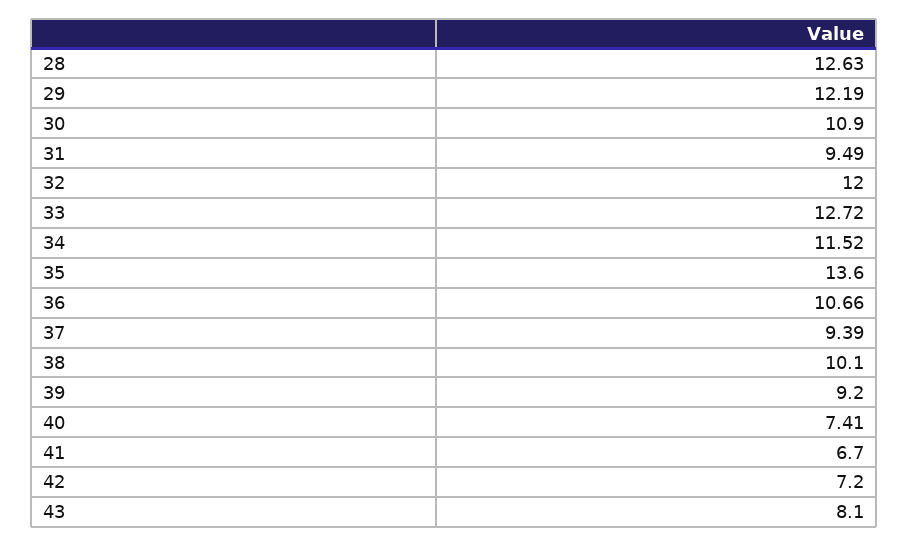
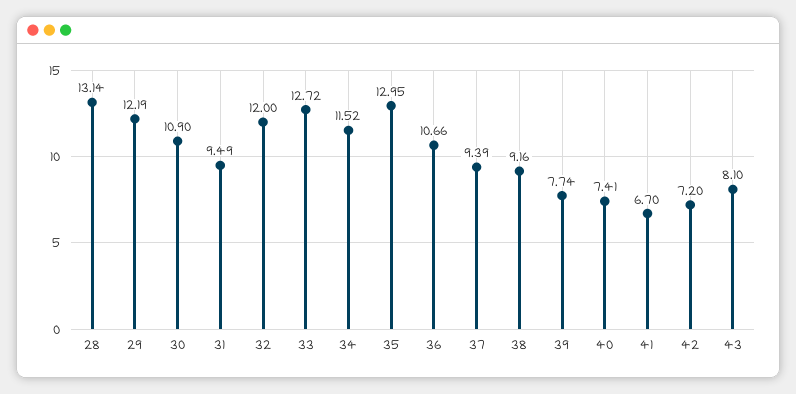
28: 12.63 -> 13.14
35: 13.6 -> 12.95
38: 10.1 -> 9.16
39: 9.2 -> 7.74

